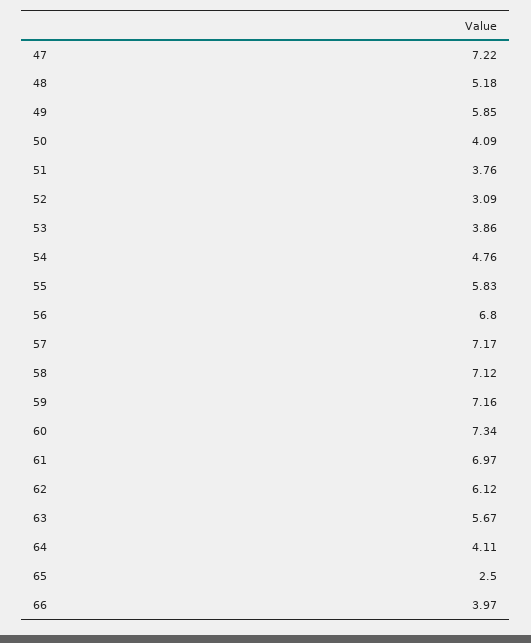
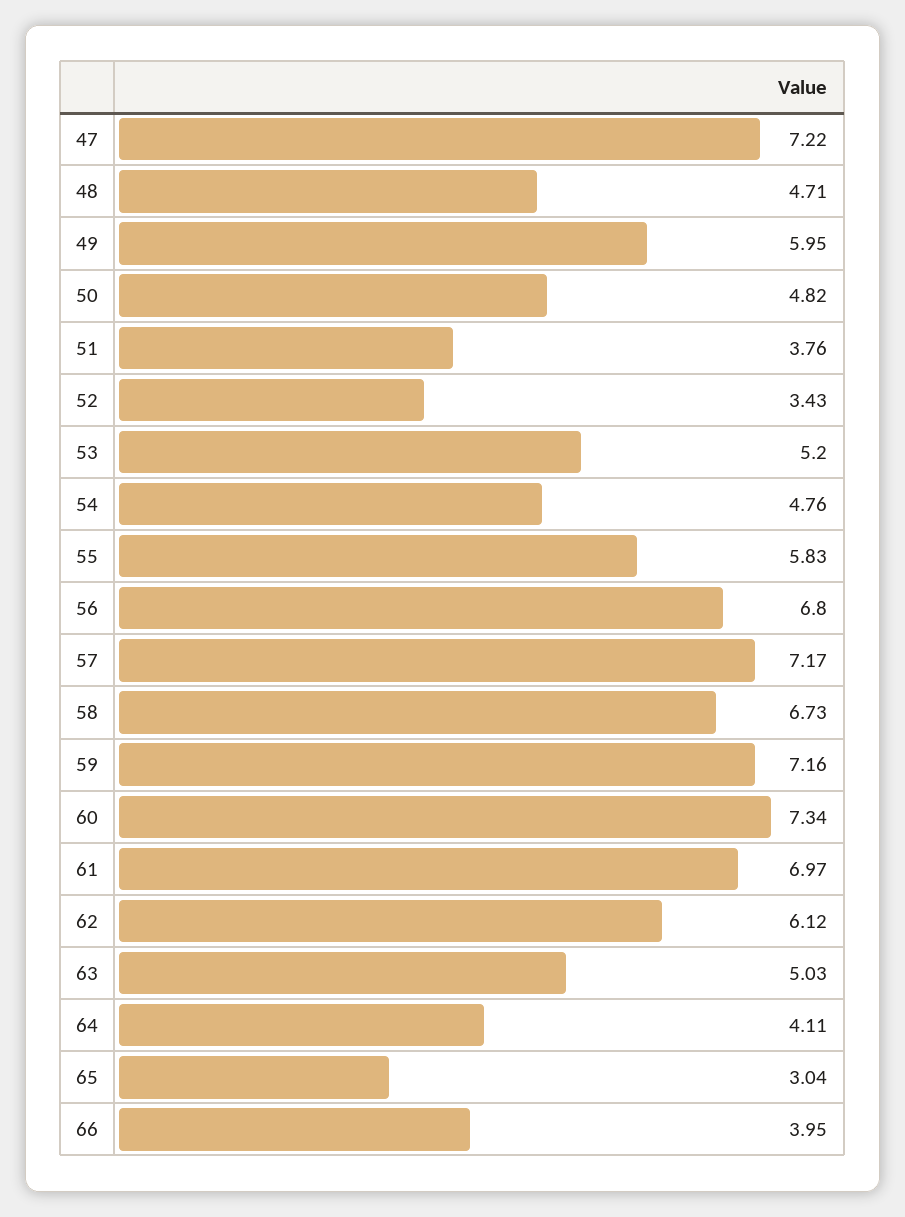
48: 5.18 -> 4.71
49: 5.85 -> 5.95
50: 4.09 -> 4.82
52: 3.09 -> 3.43
53: 3.86 -> 5.2
58: 7.12 -> 6.73
63: 5.67 -> 5.03
65: 2.5 -> 3.04
66: 3.97 -> 3.95

